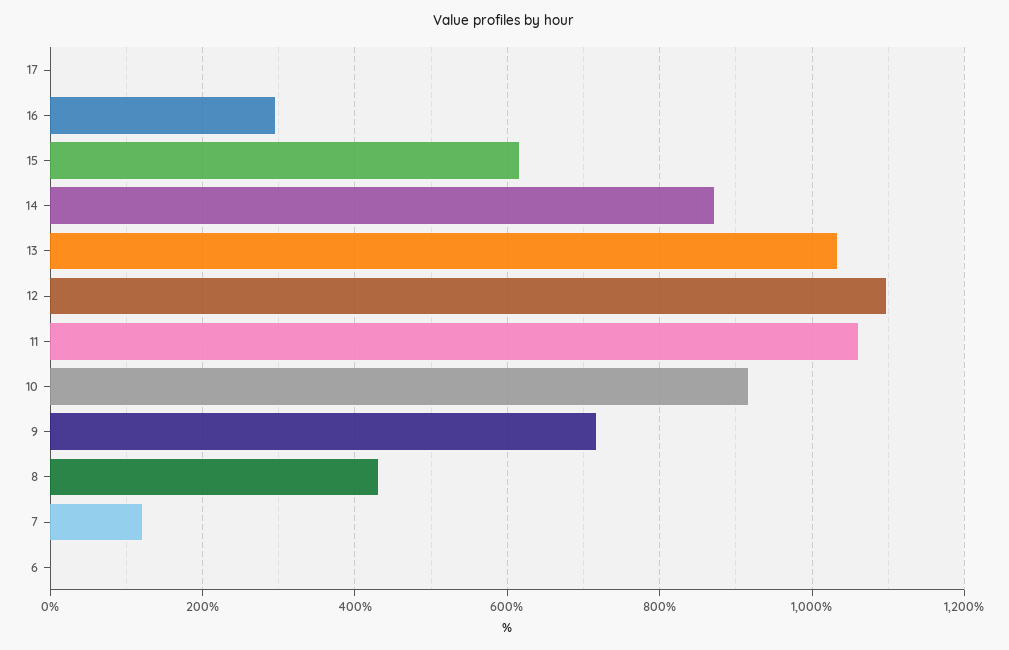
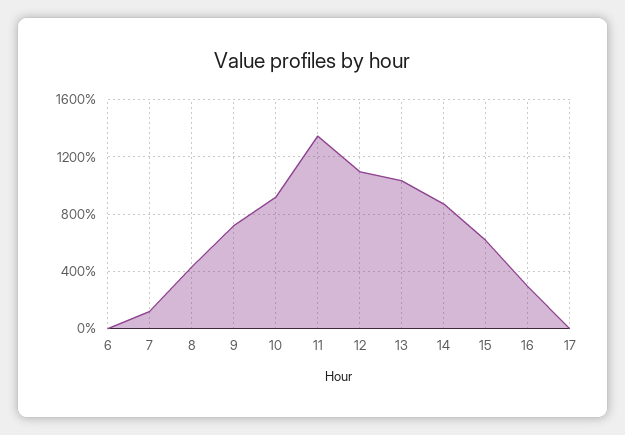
11: 1060 -> 1350

